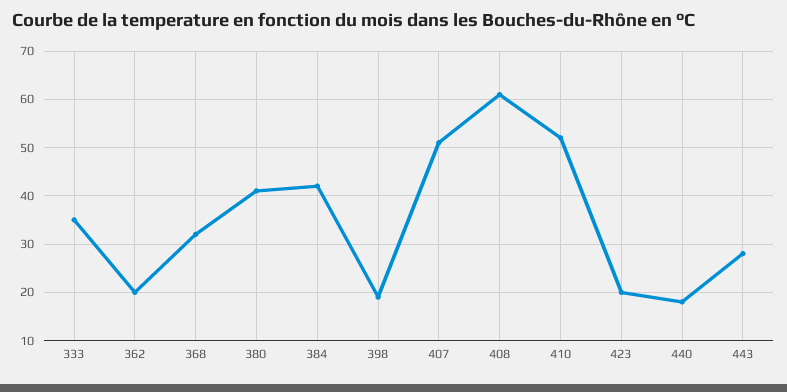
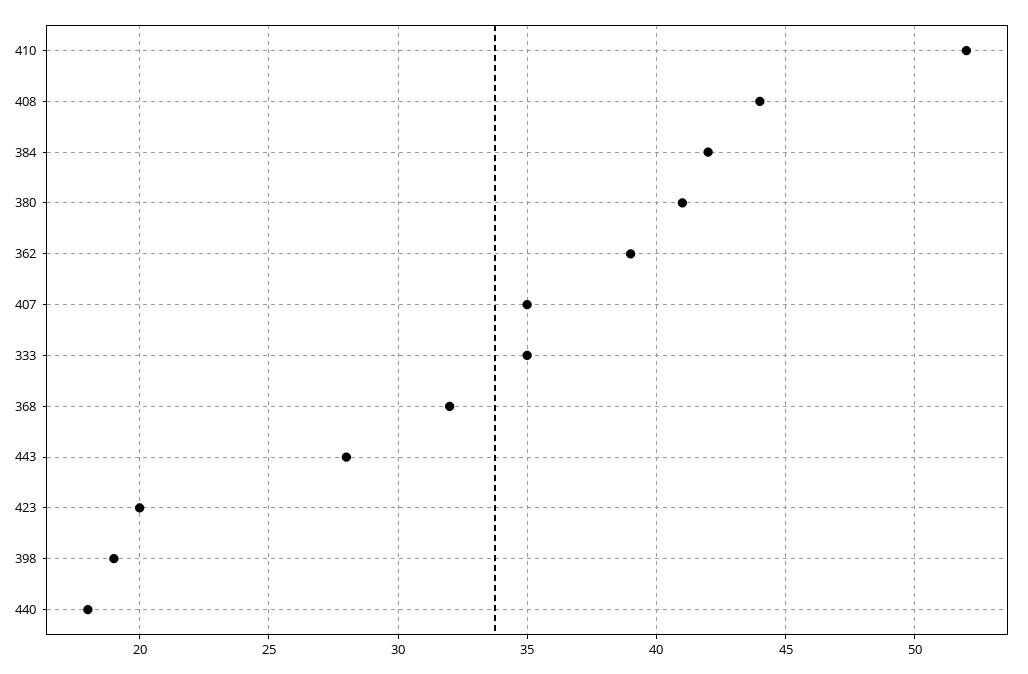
362: 20 -> 39
407: 50 -> 35
408: 60 -> 44

